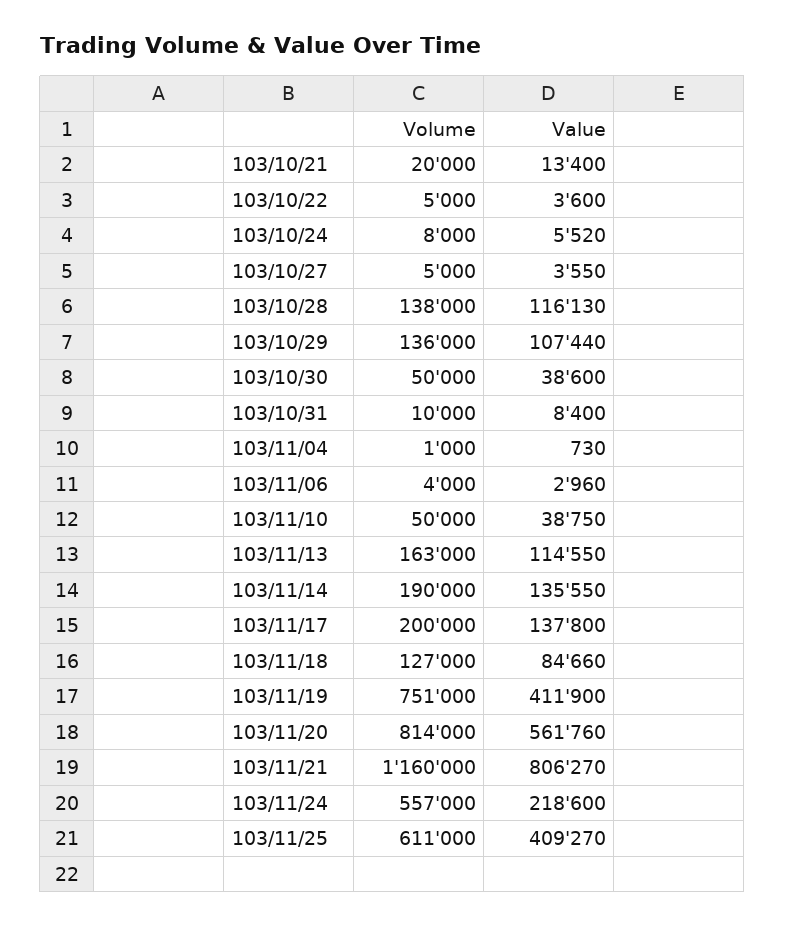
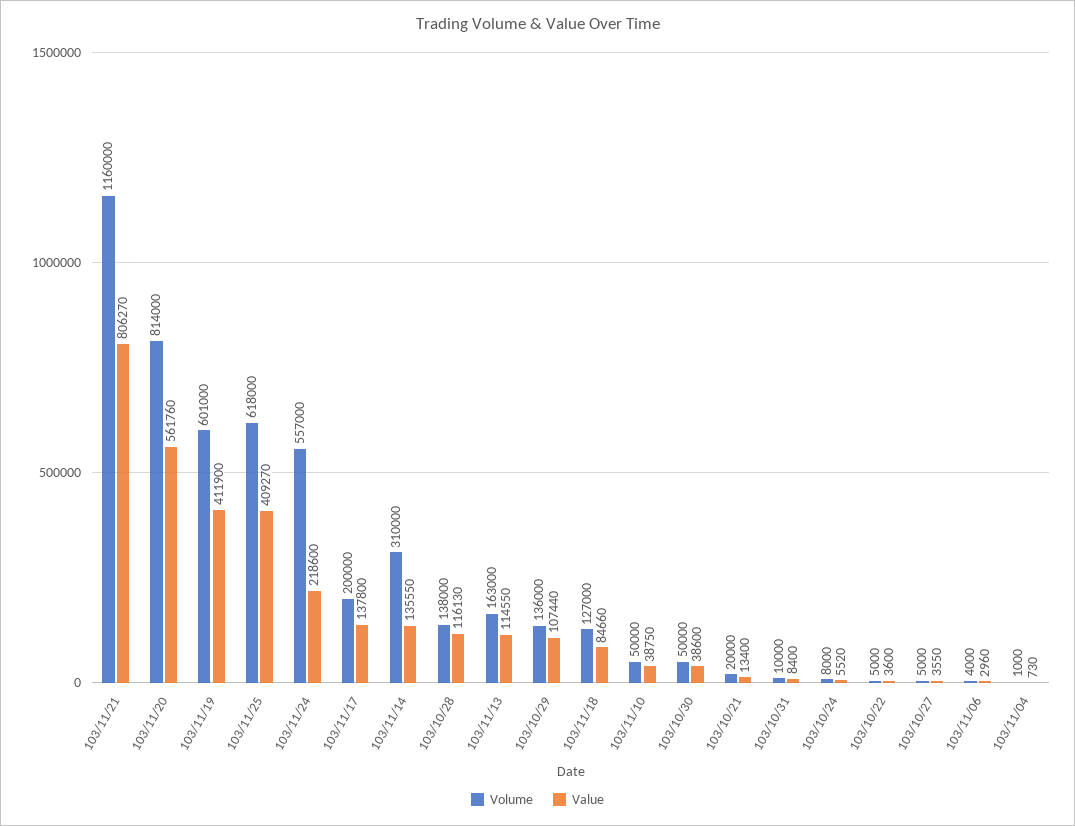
Volume, 103/11/14: 190000 -> 310000
Volume, 103/11/19: 751000 -> 601000
Volume, 103/11/25: 611000 -> 618000

